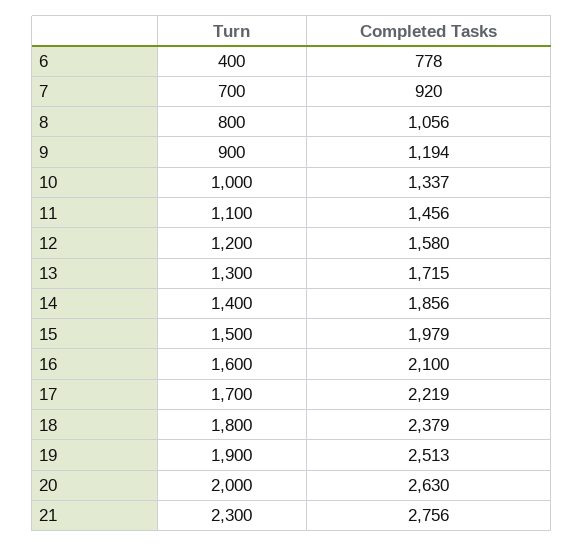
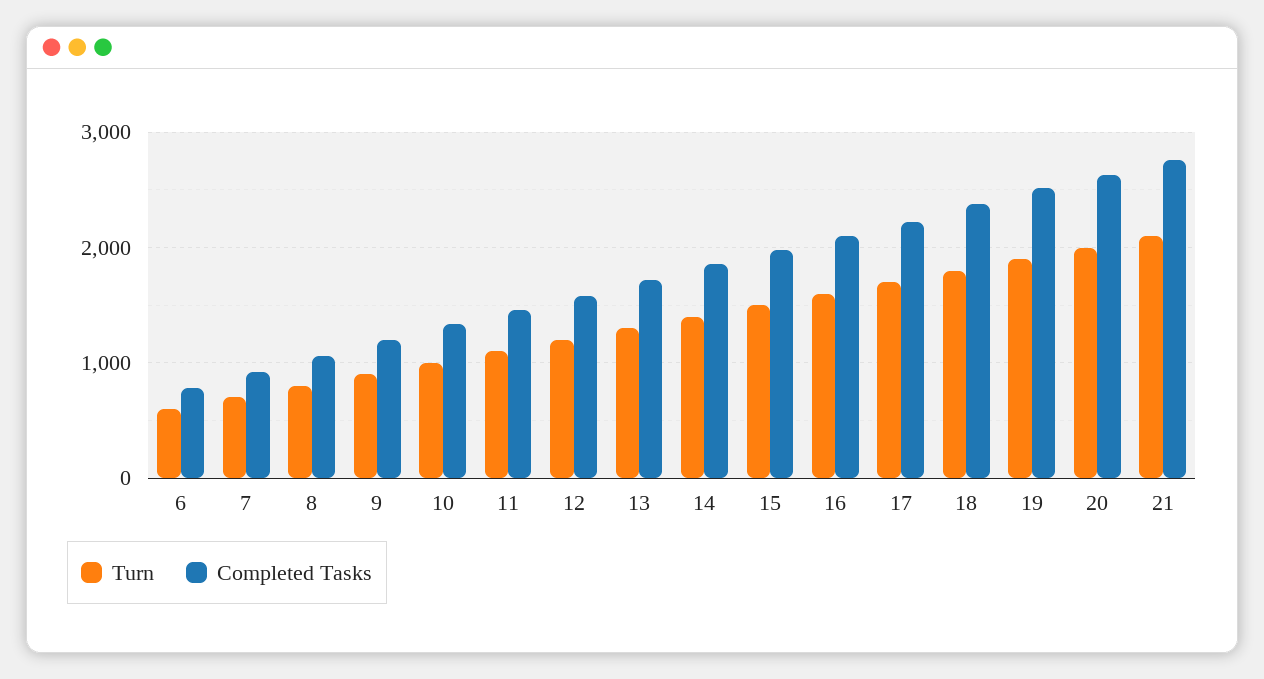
Turn, 6: 400 -> 600
Turn, 21: 2300 -> 2100

